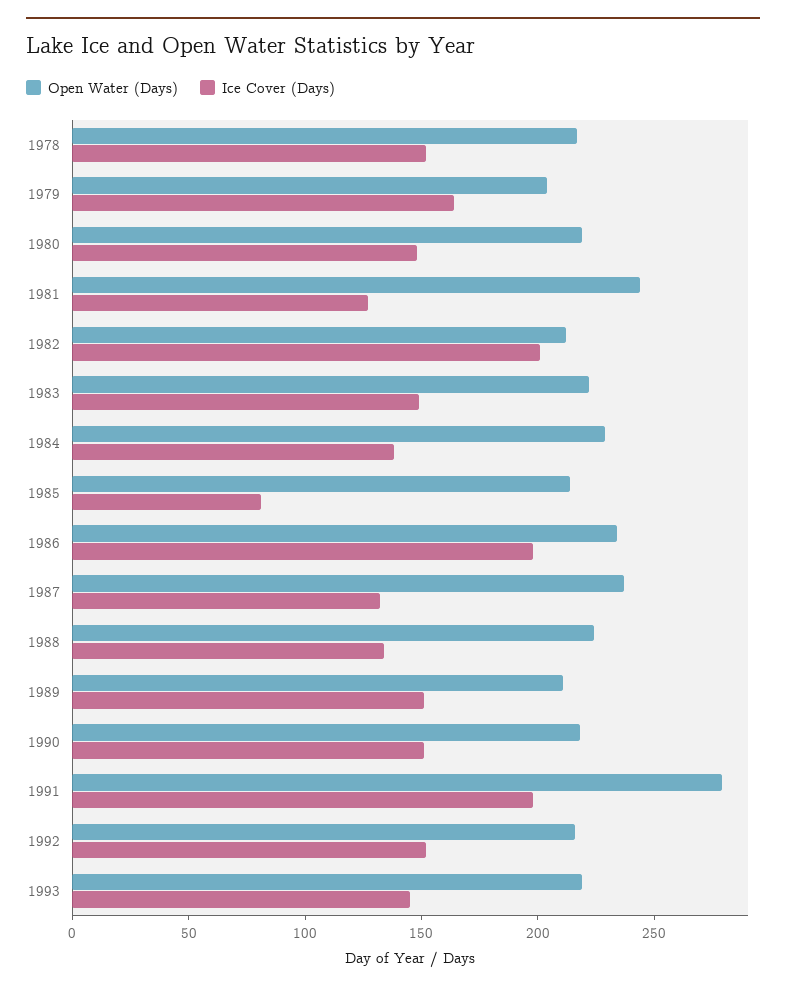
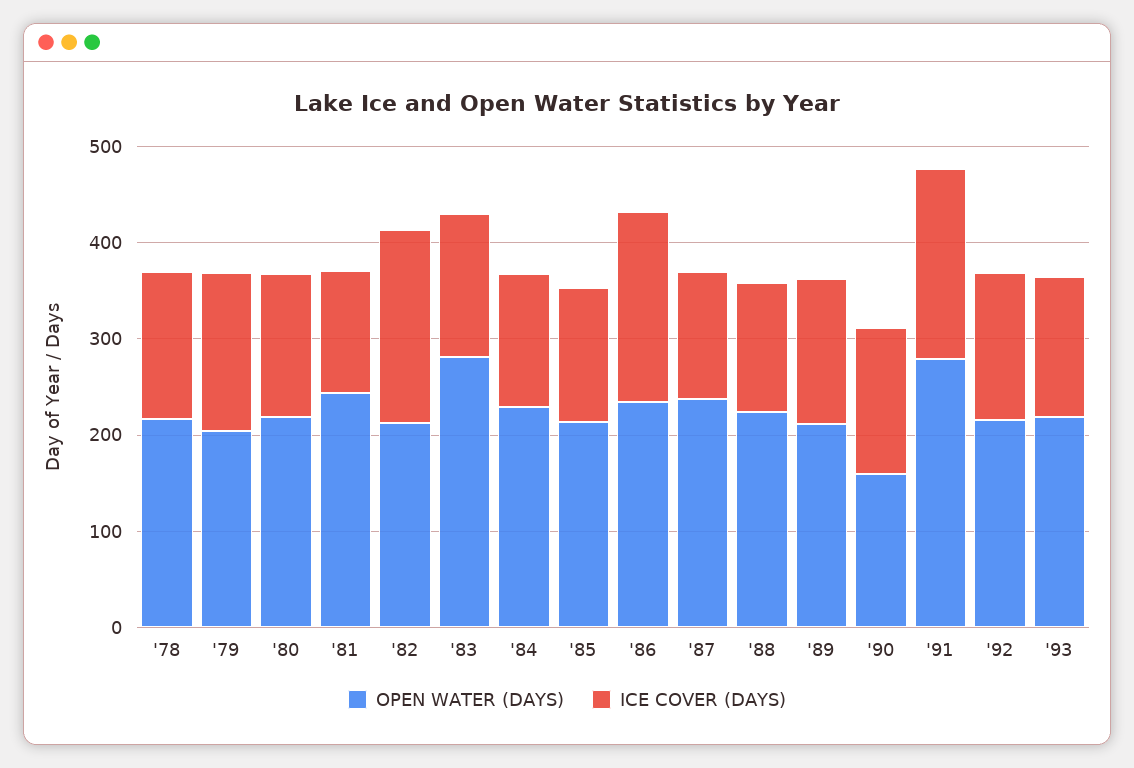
Open Water (Days), 1983: 220 -> 280
Ice Cover (Days), 1985: 80 -> 140
Open Water (Days), 1990: 220 -> 160

